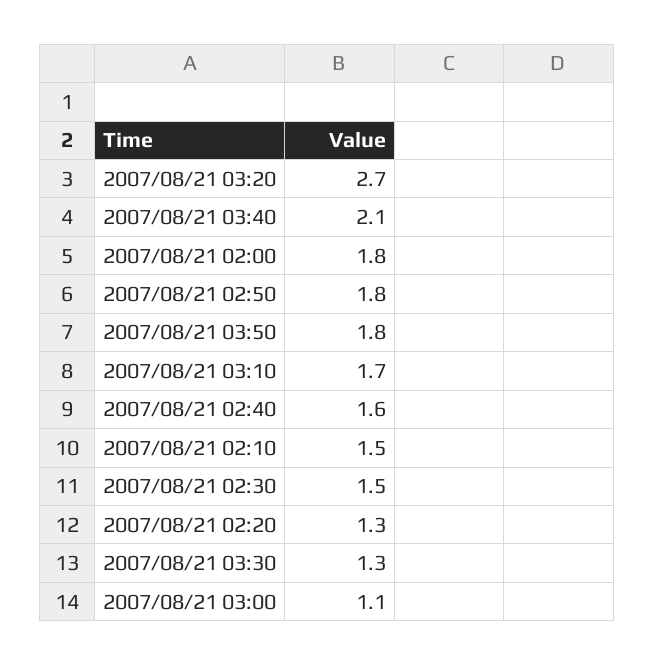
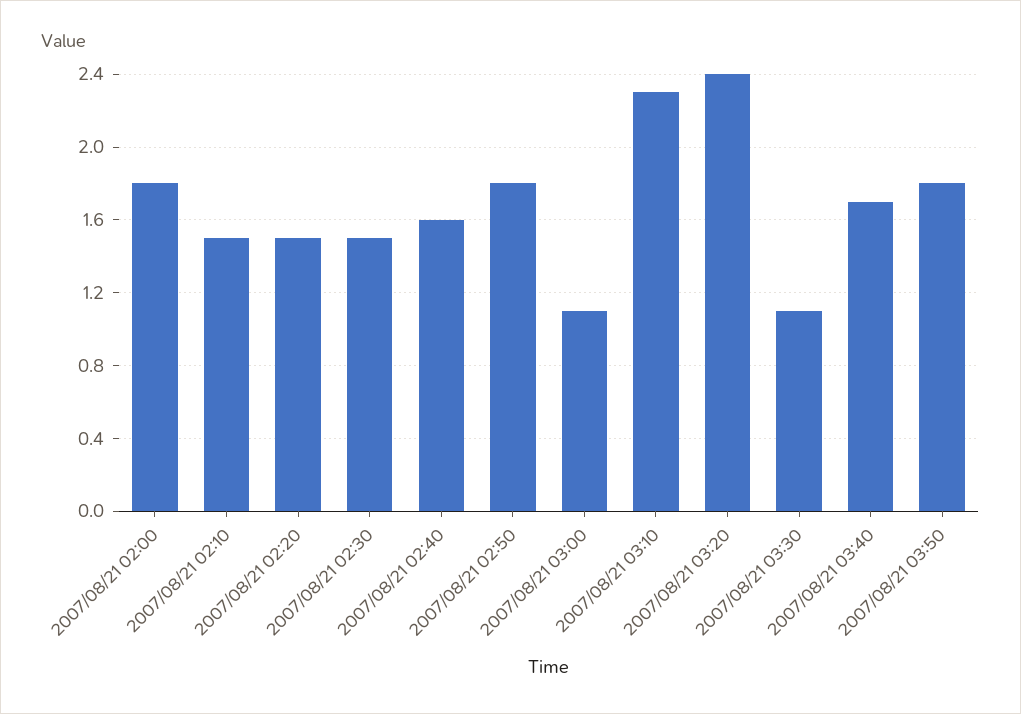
2007/08/21 03:20: 2.7 -> 2.4
2007/08/21 03:40: 2.1 -> 1.7
2007/08/21 03:10: 1.7 -> 2.3
2007/08/21 02:20: 1.3 -> 1.5
2007/08/21 03:30: 1.3 -> 1.1

